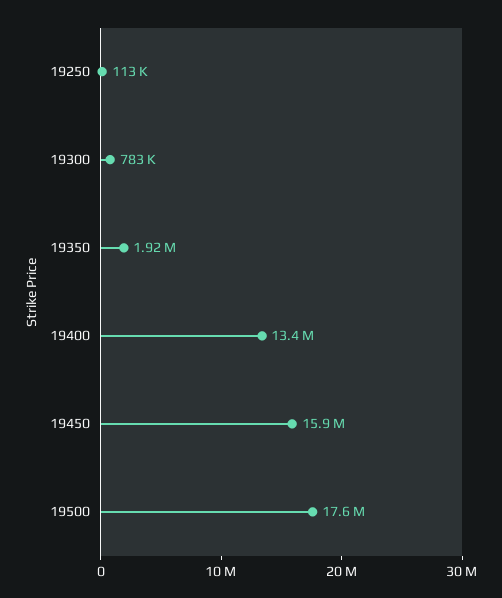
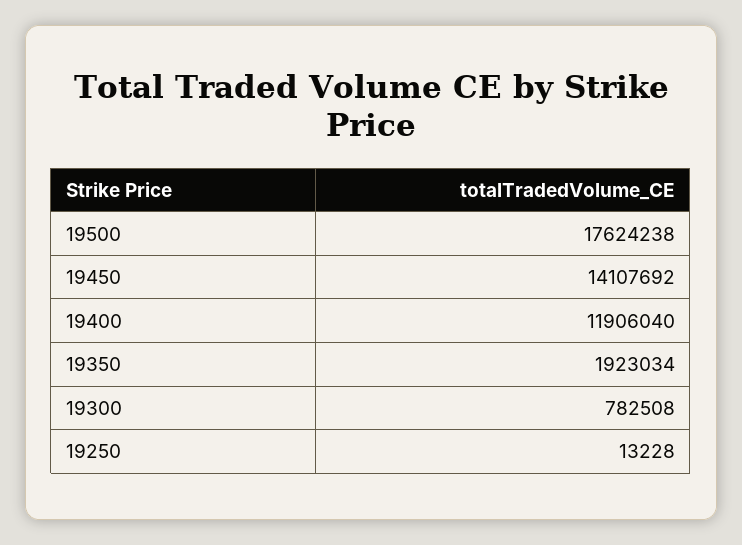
19250: 113000 -> 13228
19400: 13400000 -> 11906040
19450: 15900000 -> 14107692

